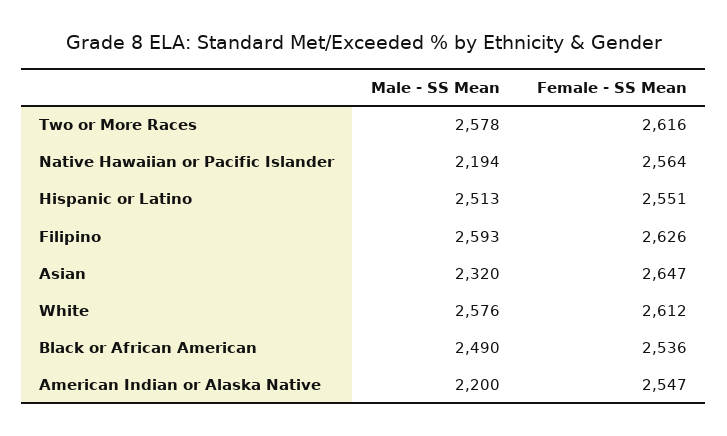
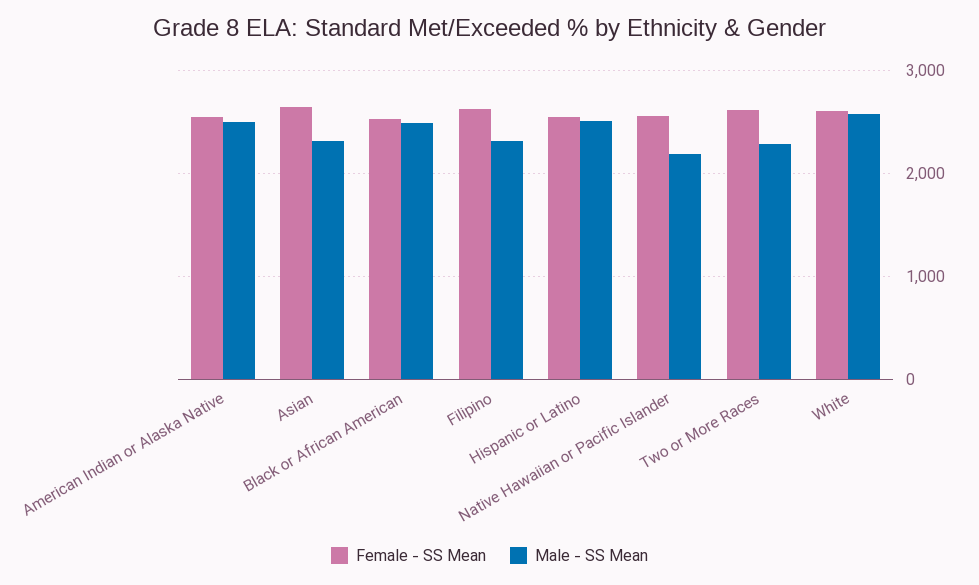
Male - SS Mean, Two or More Races: 2578 -> 2300
Male - SS Mean, Filipino: 2593 -> 2300
Male - SS Mean, American Indian or Alaska Native: 2200 -> 2500

